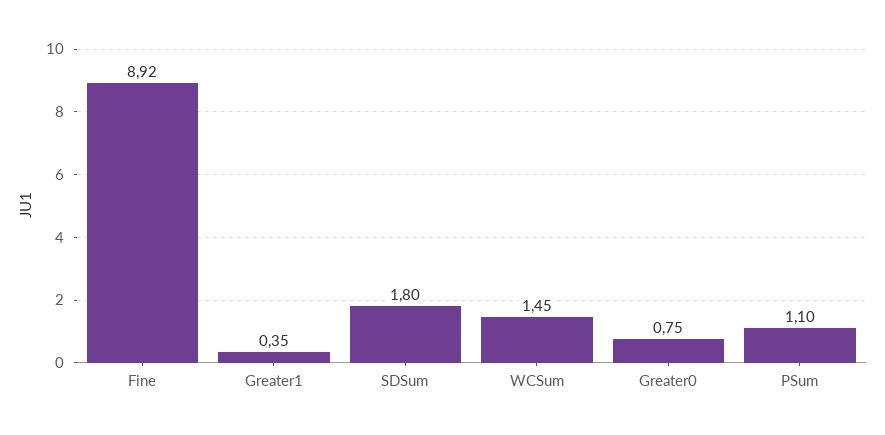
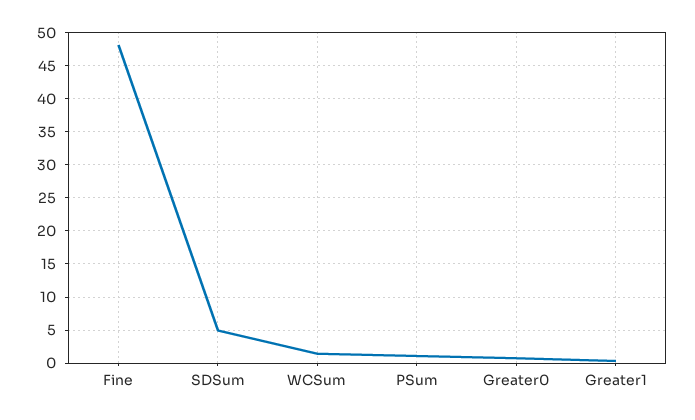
Fine: 8.92 -> 48
SDSum: 1.8 -> 5

